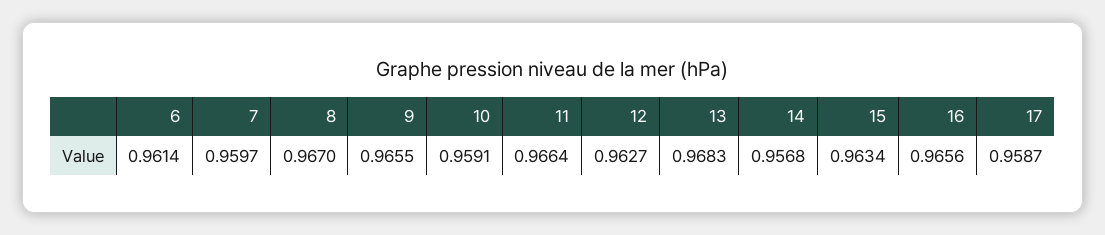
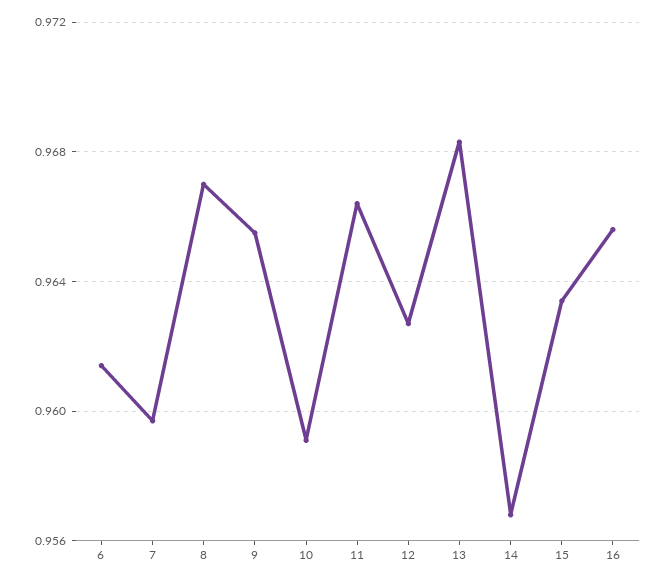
17: 0.9587 -> none

